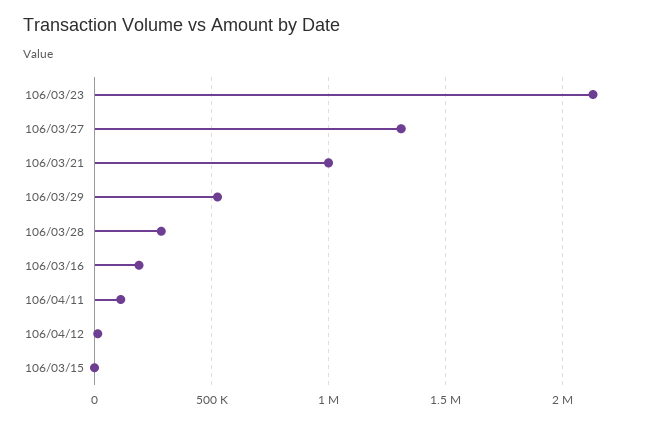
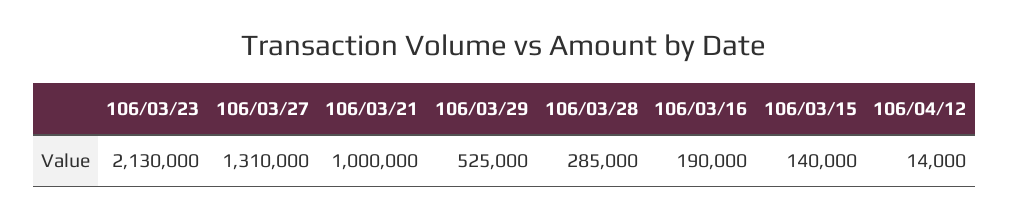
106/04/11: 100000 -> none
106/03/15: 0 -> 140000

